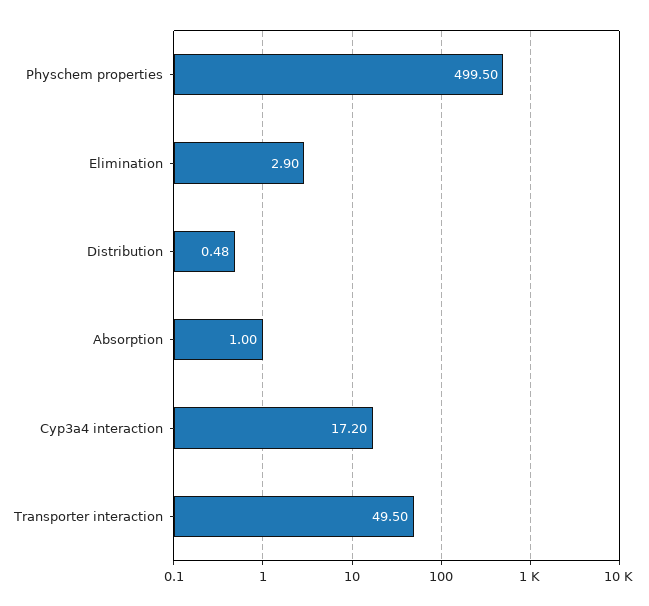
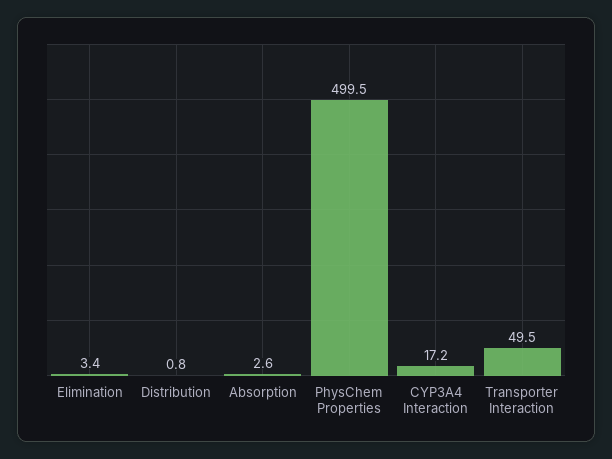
Elimination: 2.9 -> 3.4
Distribution: 0.48 -> 0.8
Absorption: 1 -> 2.6

